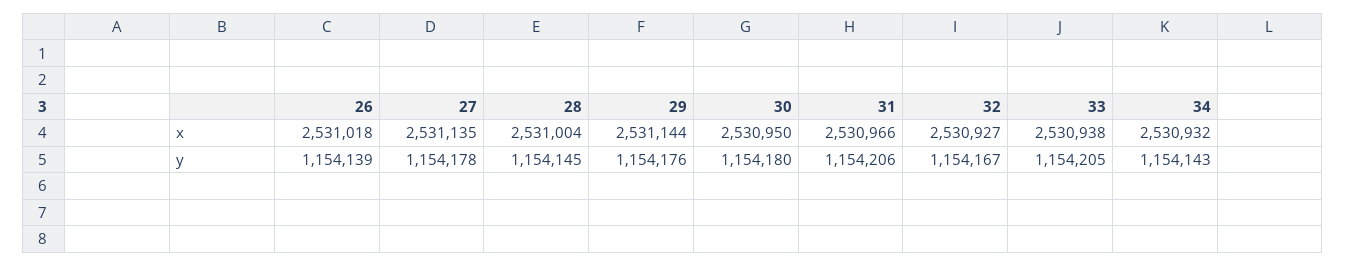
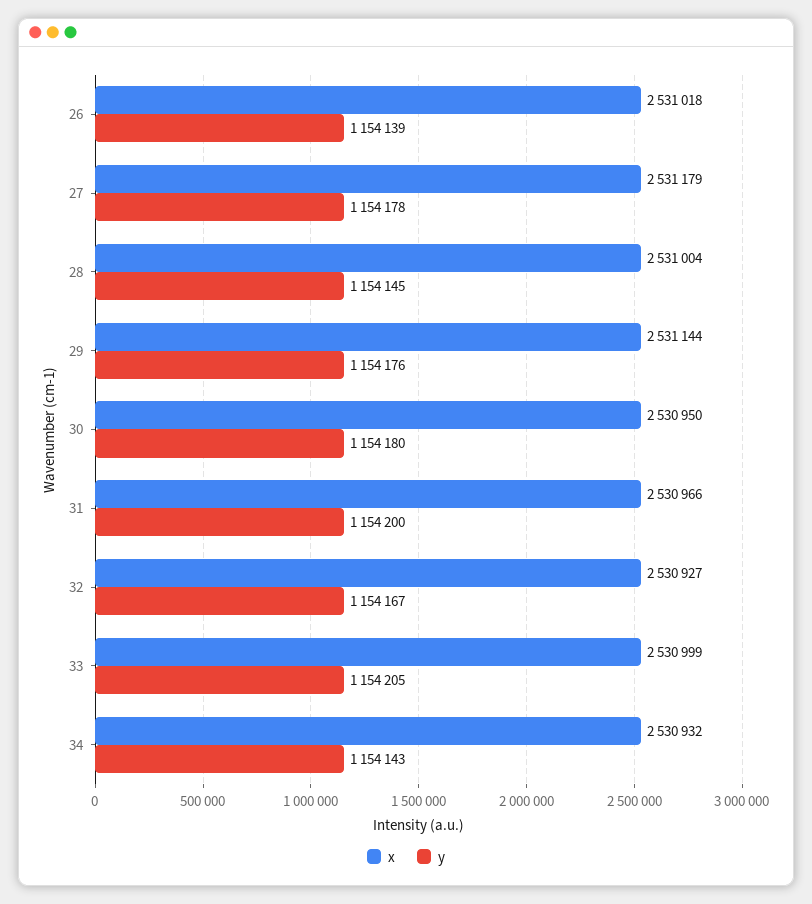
x, 27: 2531135 -> 2531179
x, 33: 2530938 -> 2530999
y, 31: 1154206 -> 1154200

